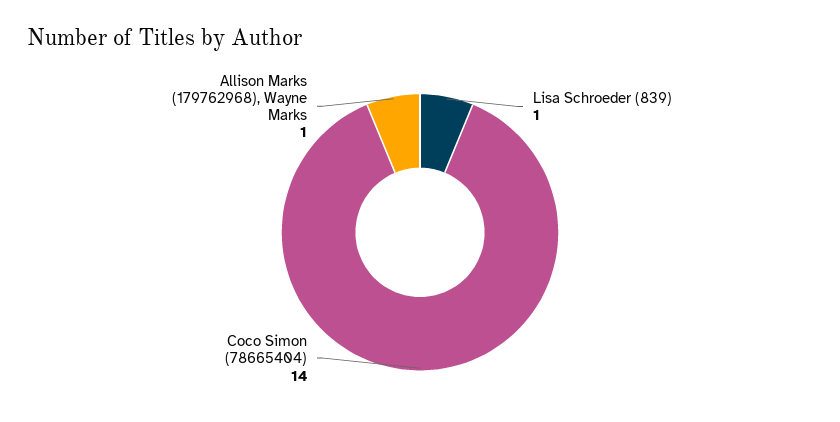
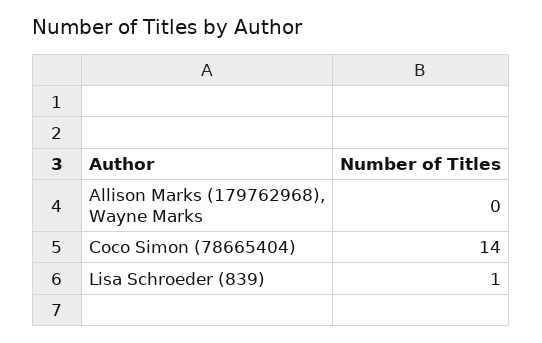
Allison Marks (179762968), Wayne Marks: 1 -> 0

